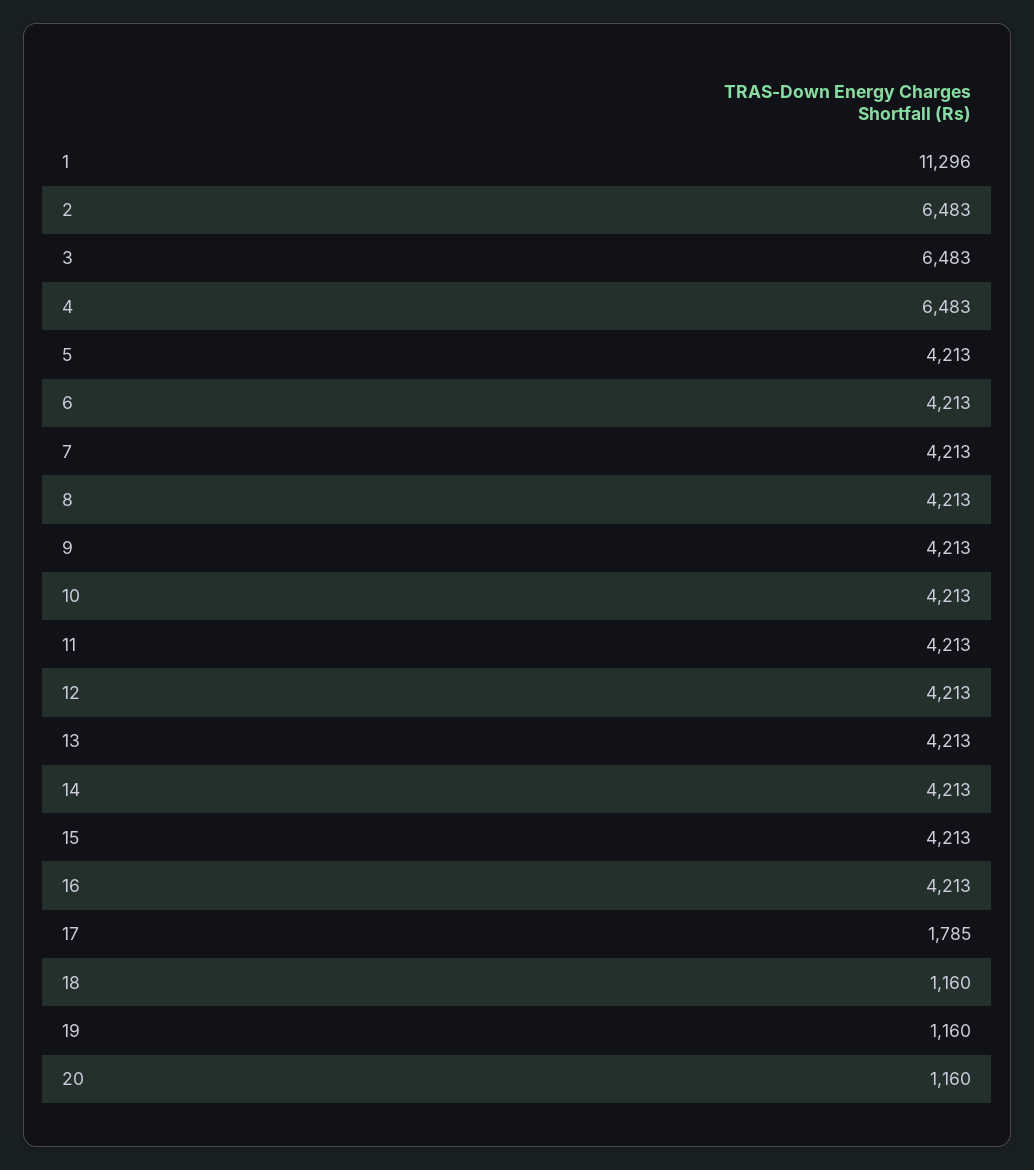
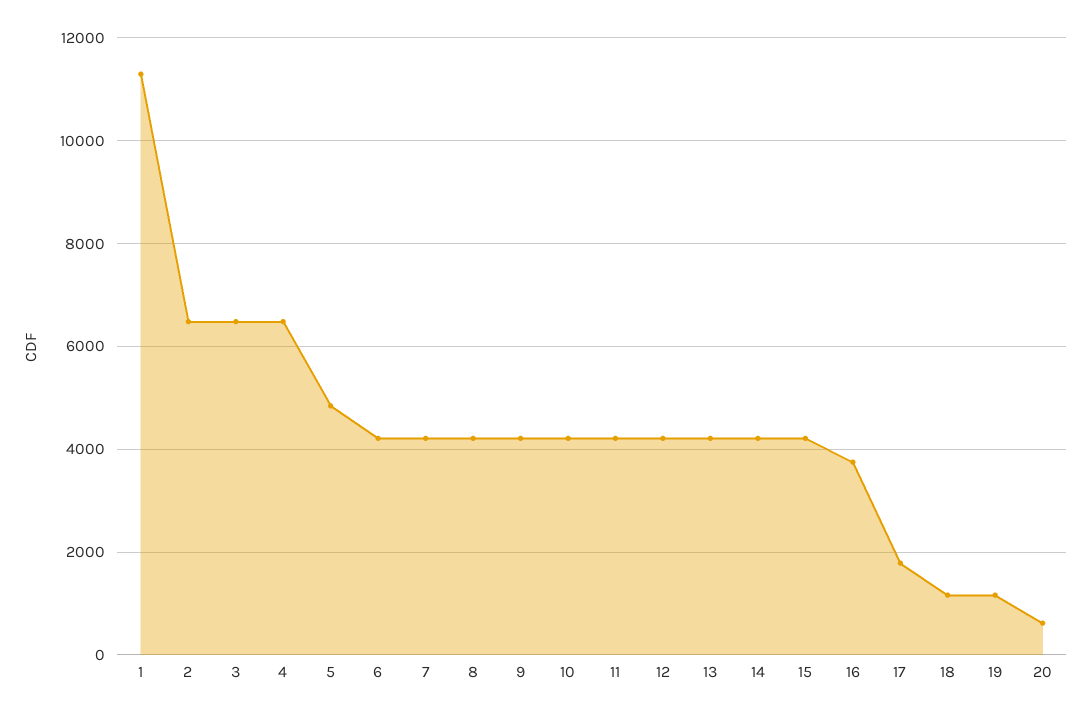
5: 4213 -> 4800
16: 4213 -> 3800
20: 1160 -> 600

